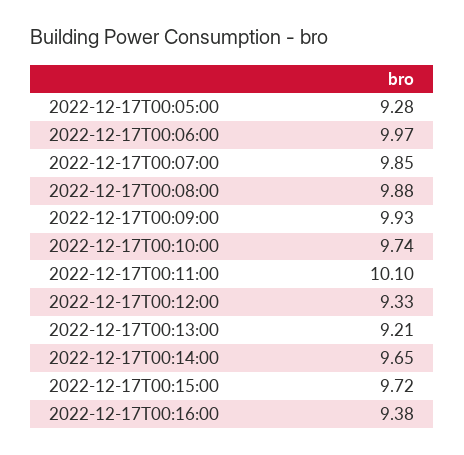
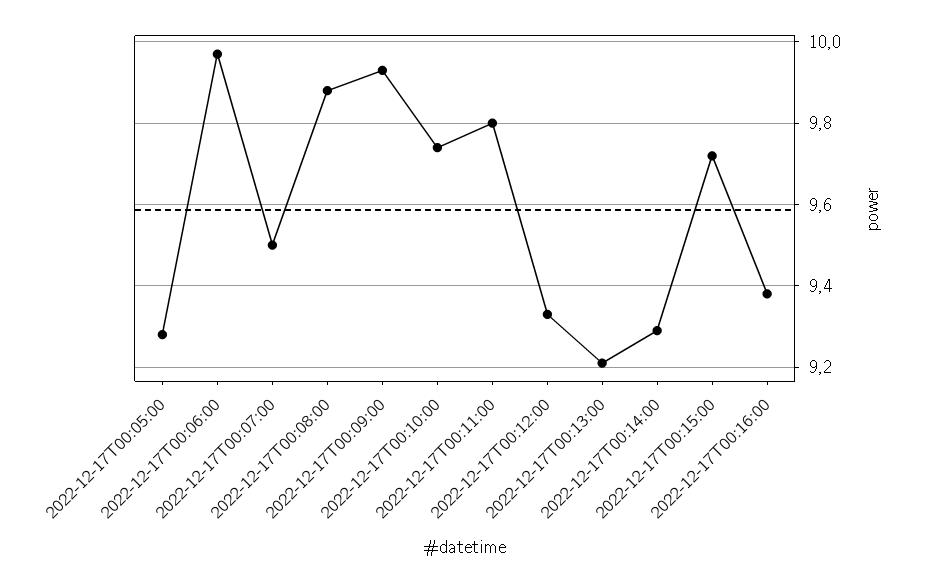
2022-12-17T00:07:00: 9.85 -> 9.5
2022-12-17T00:11:00: 10.1 -> 9.8
2022-12-17T00:14:00: 9.65 -> 9.3

